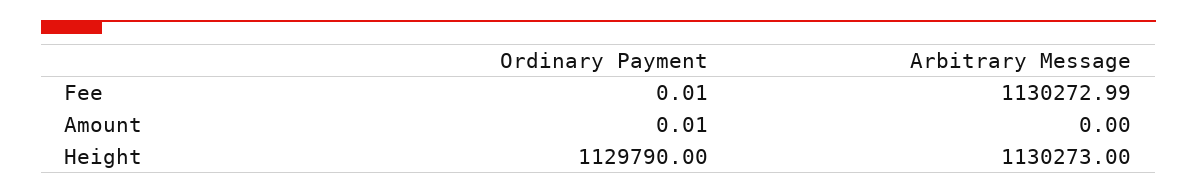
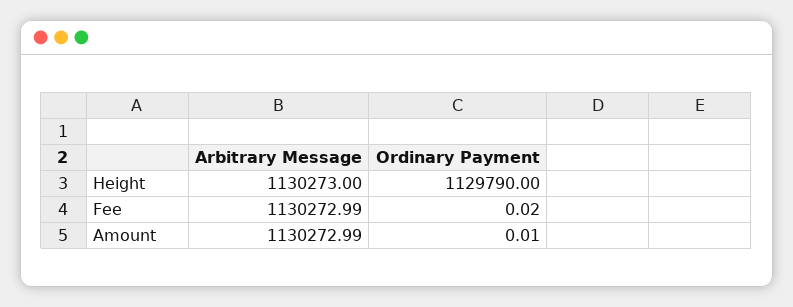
Ordinary Payment, Fee: 0.01 -> 0.02
Arbitrary Message, Amount: 0 -> 1130272.99

